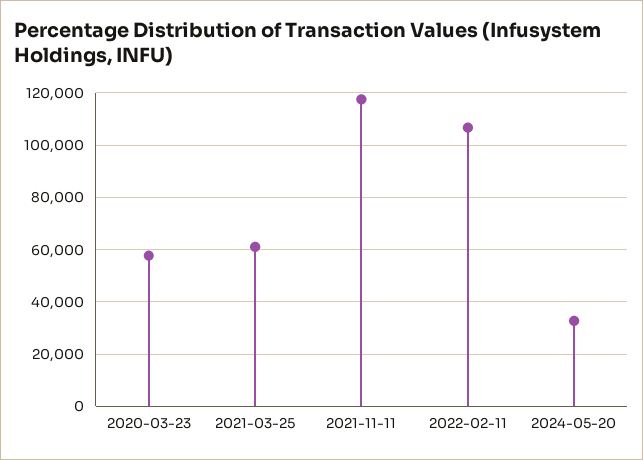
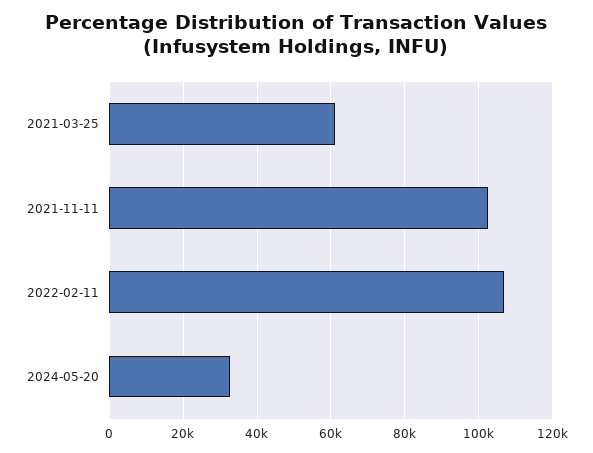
2020-03-23: 57500 -> none
2021-11-11: 117500 -> 102000

